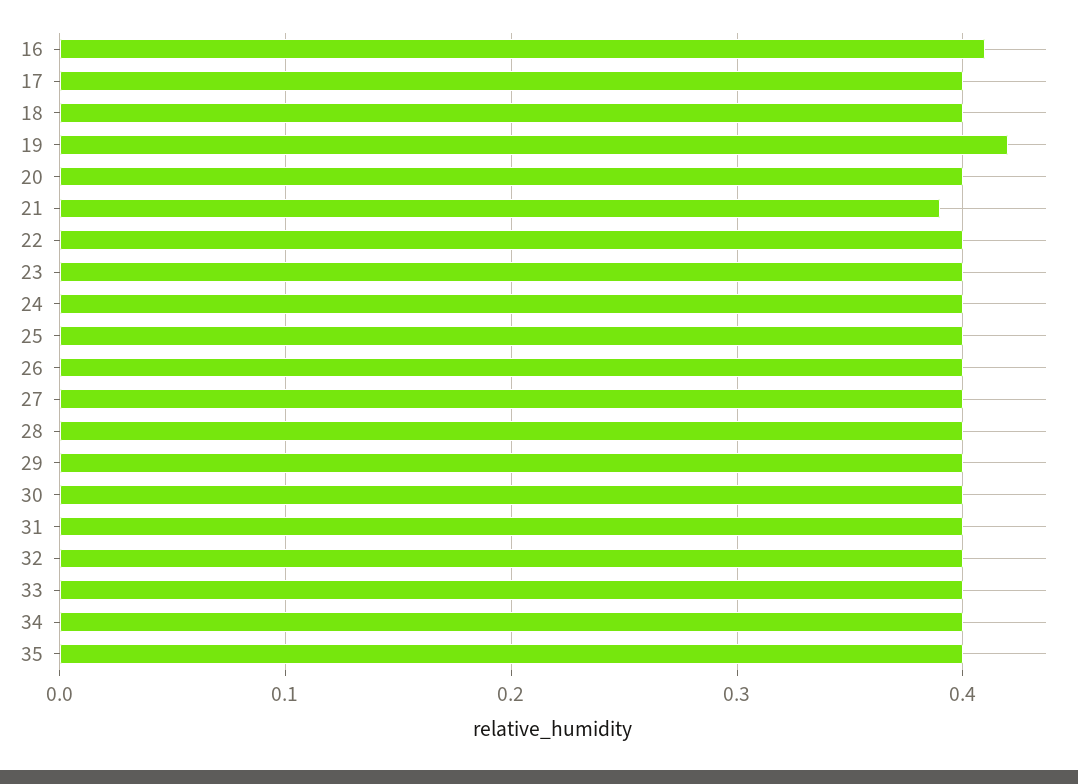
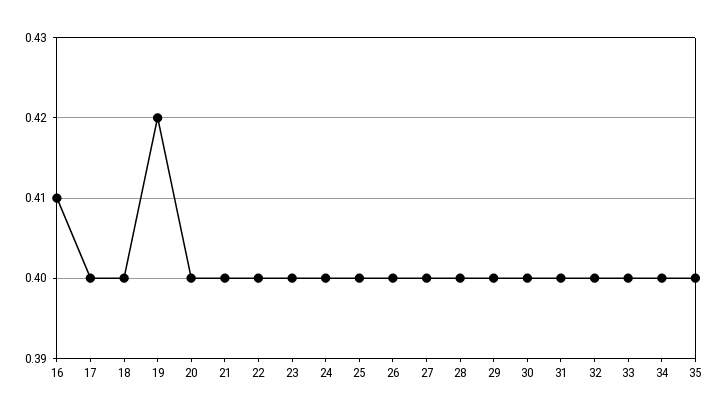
21: 0.39 -> 0.4

